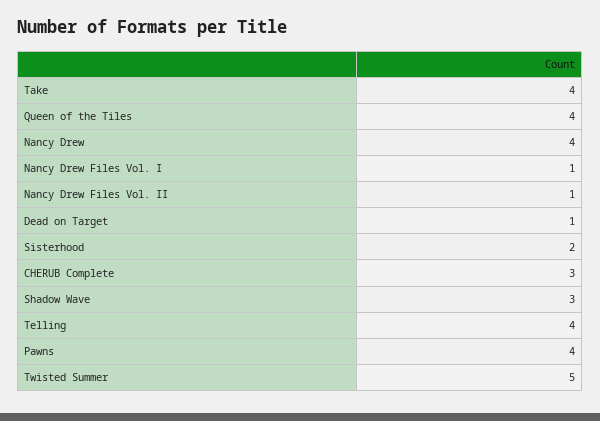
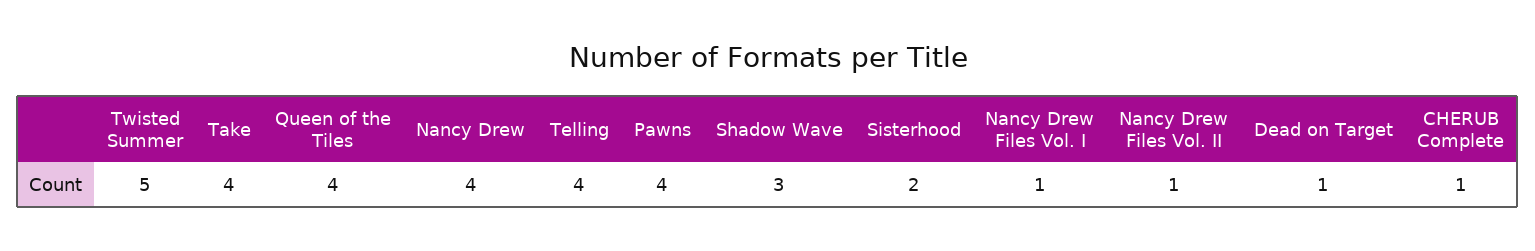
CHERUB Complete: 3 -> 1

